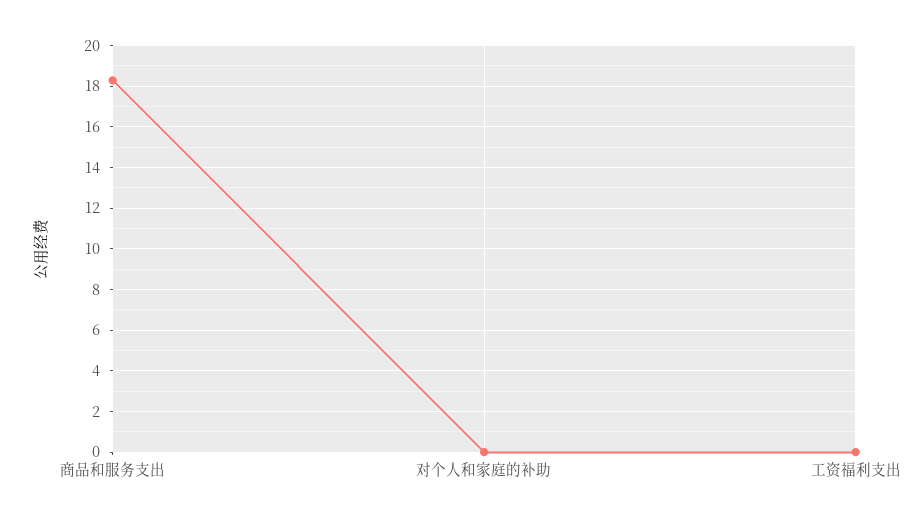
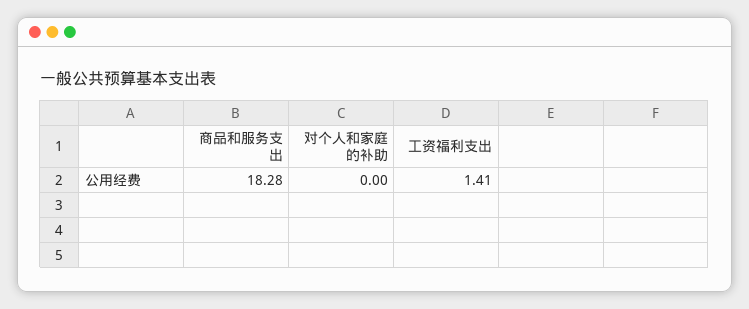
工资福利支出: 0 -> 1.41

